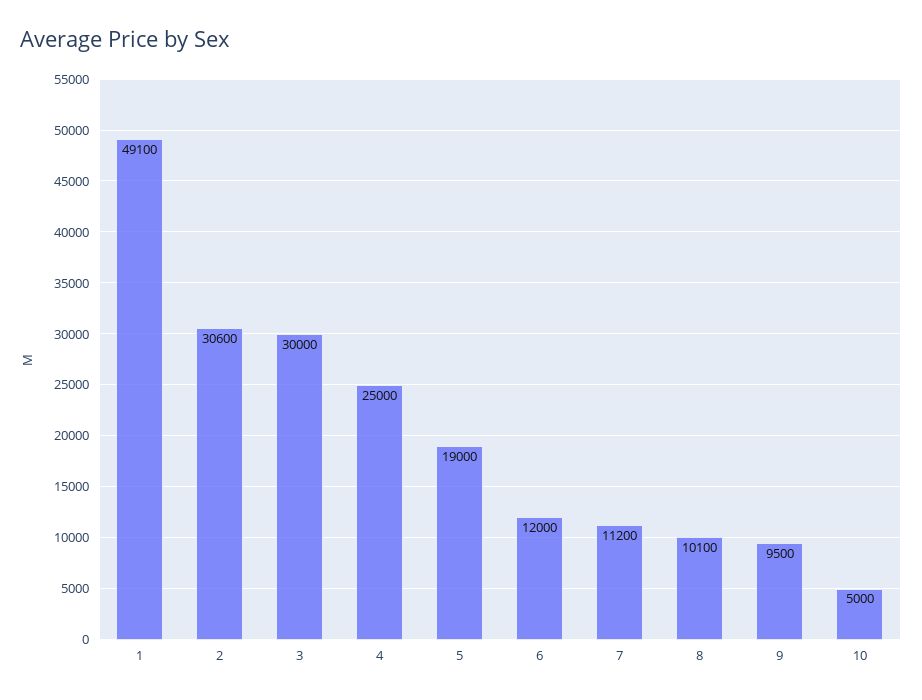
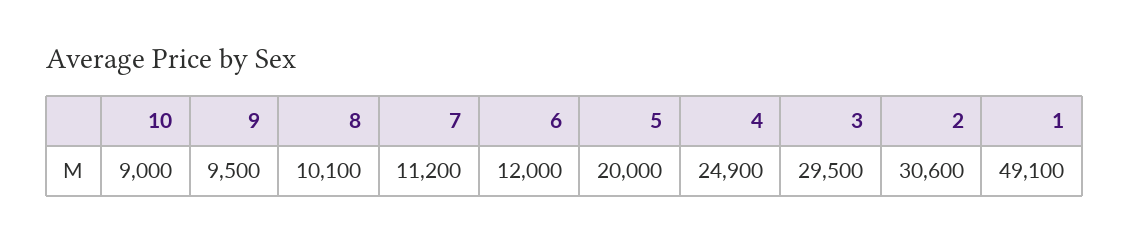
3: 30000 -> 29500
4: 25000 -> 24900
5: 19000 -> 20000
10: 5000 -> 9000

